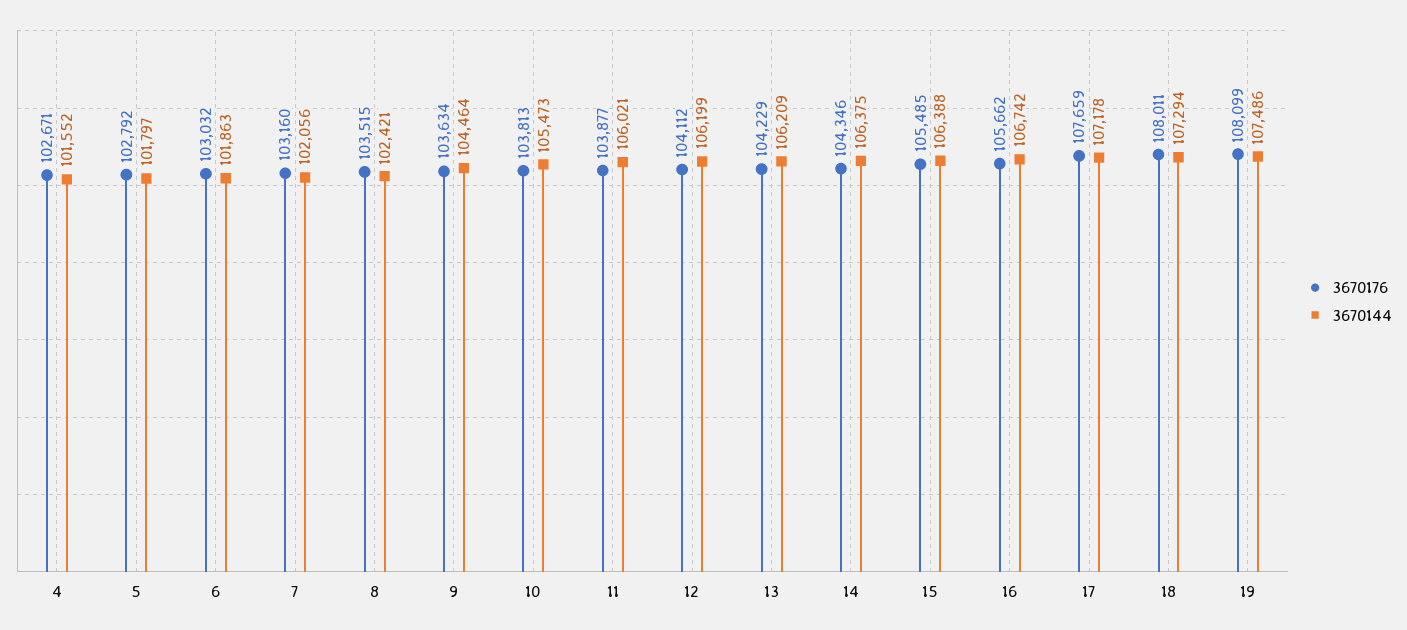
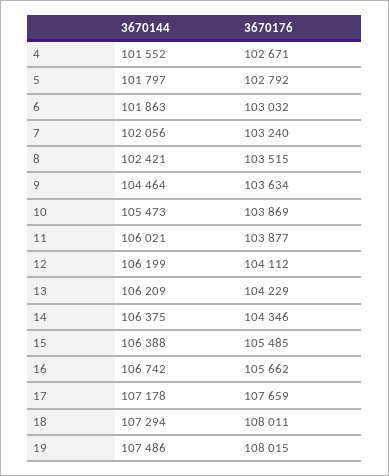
3670176, 7: 103160 -> 103240
3670176, 10: 103813 -> 103869
3670176, 19: 108099 -> 108015

